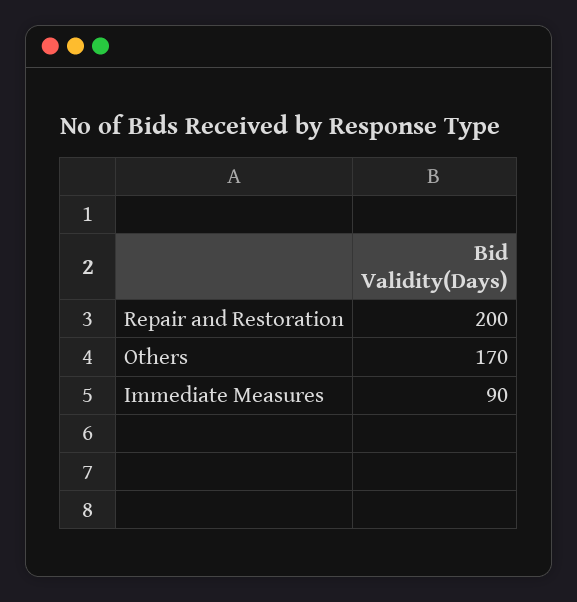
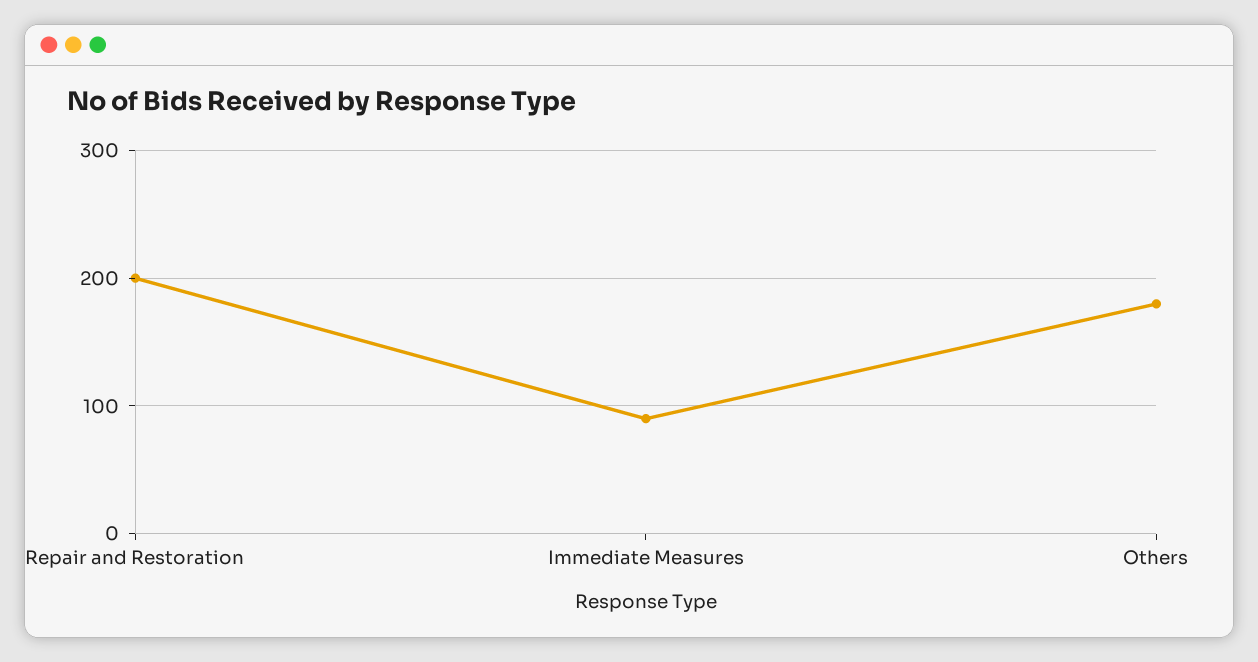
Others: 170 -> 180

